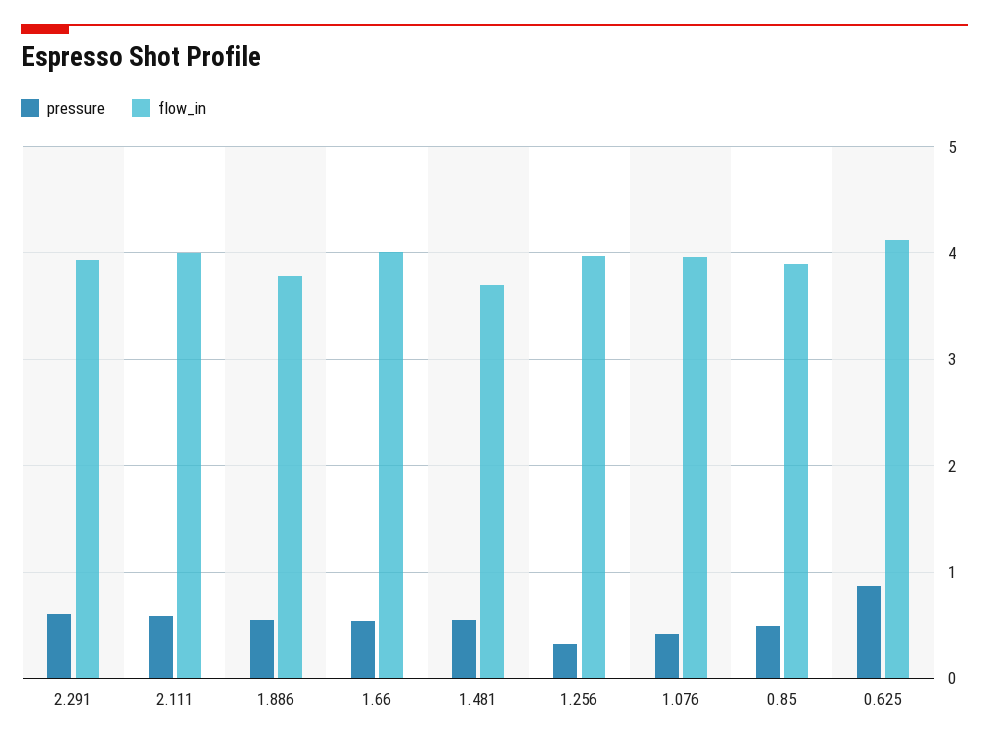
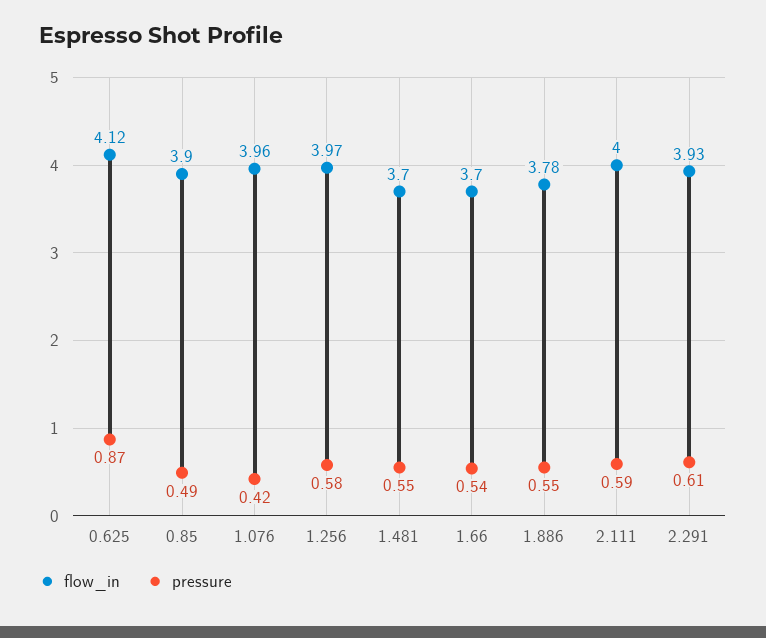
flow_in, 1.66: 4 -> 3.7
pressure, 1.256: 0.3 -> 0.58

